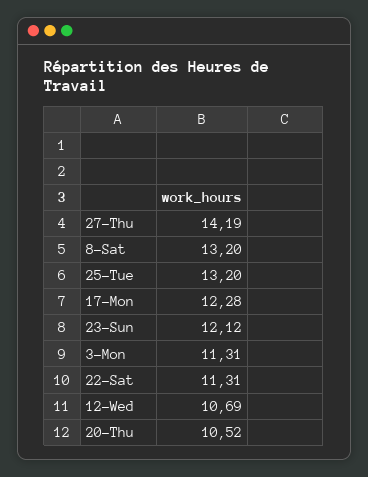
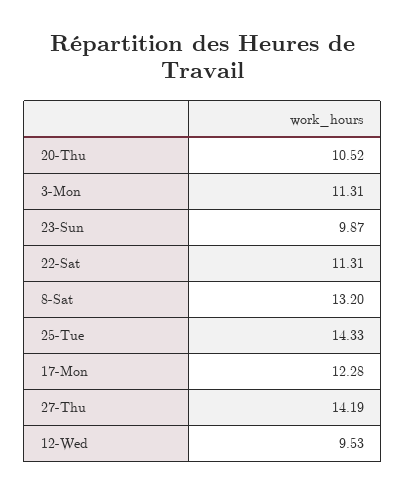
25-Tue: 13.2 -> 14.33
23-Sun: 12.12 -> 9.87
12-Wed: 10.69 -> 9.53

